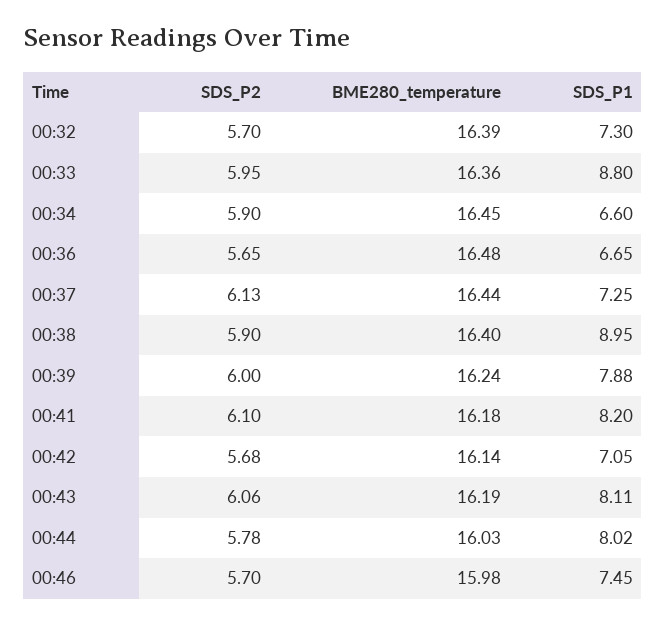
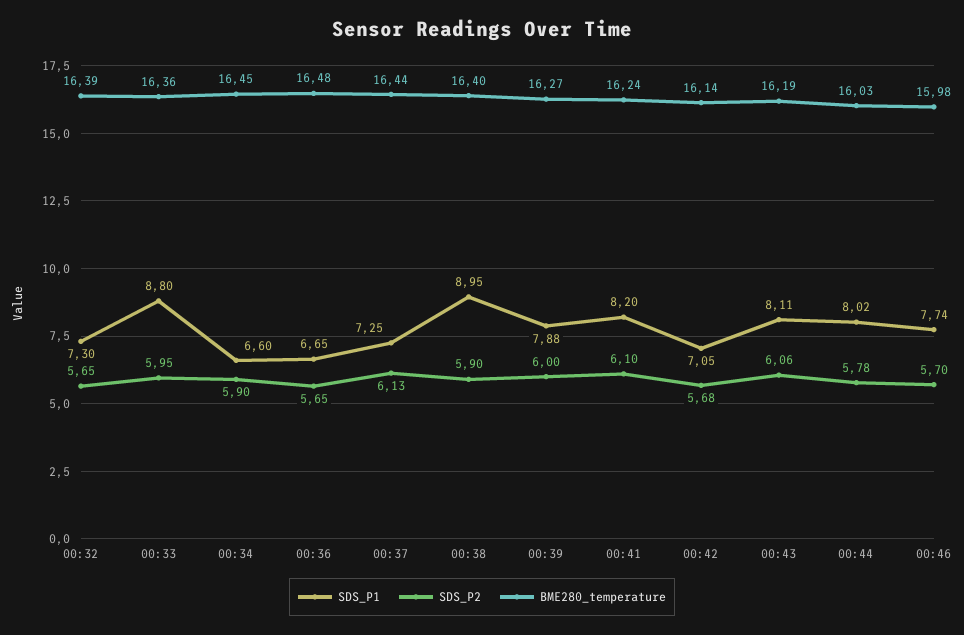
SDS_P2, 00:32: 5.7 -> 5.65
BME280_temperature, 00:39: 16.24 -> 16.27
BME280_temperature, 00:41: 16.18 -> 16.24
SDS_P1, 00:46: 7.45 -> 7.74

